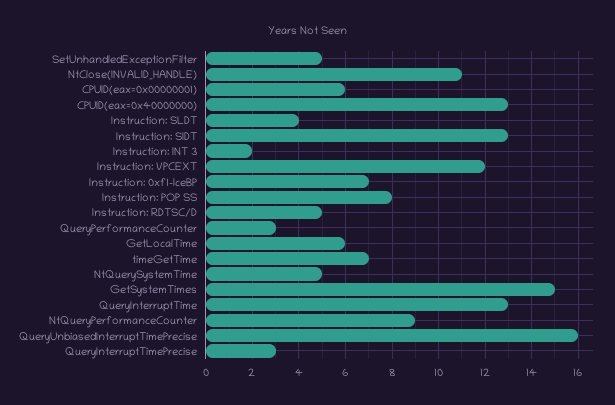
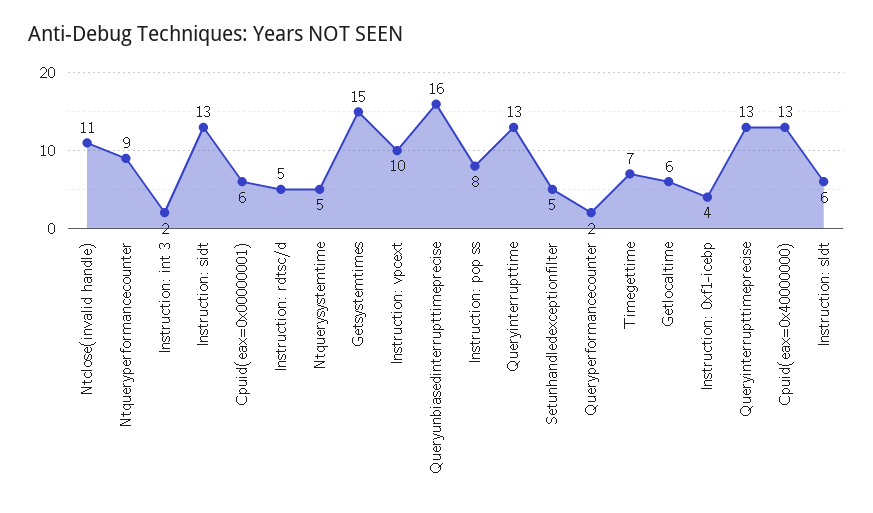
Instruction: SLDT: 4 -> 6
Instruction: VPCEXT: 12 -> 10
Instruction: 0xf1-IceBP: 7 -> 4
QueryPerformanceCounter: 3 -> 2
QueryInterruptTimePrecise: 3 -> 13

